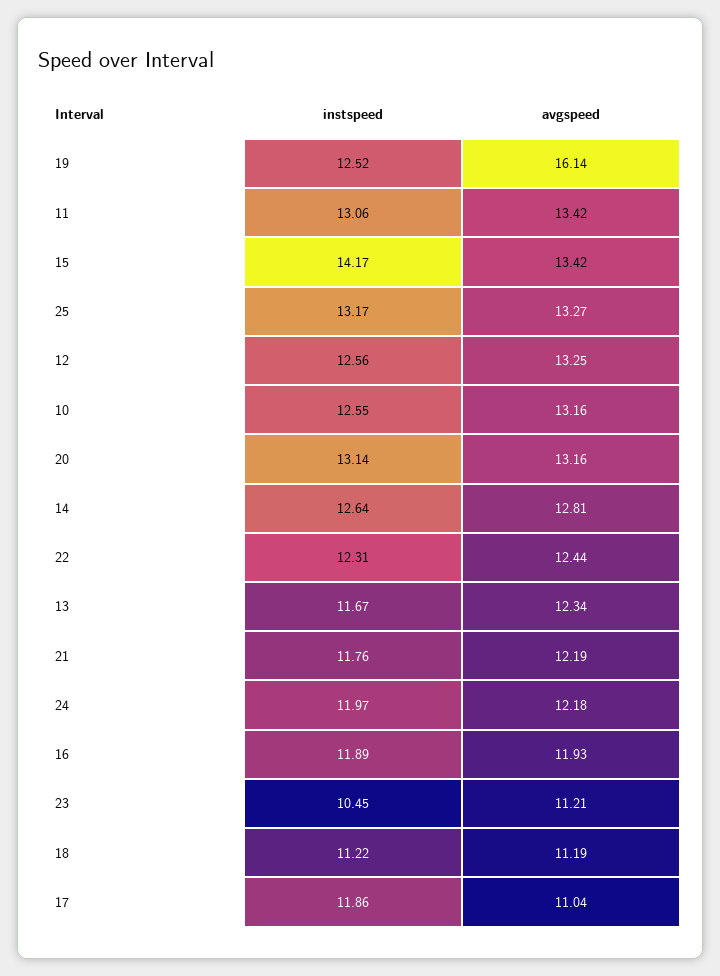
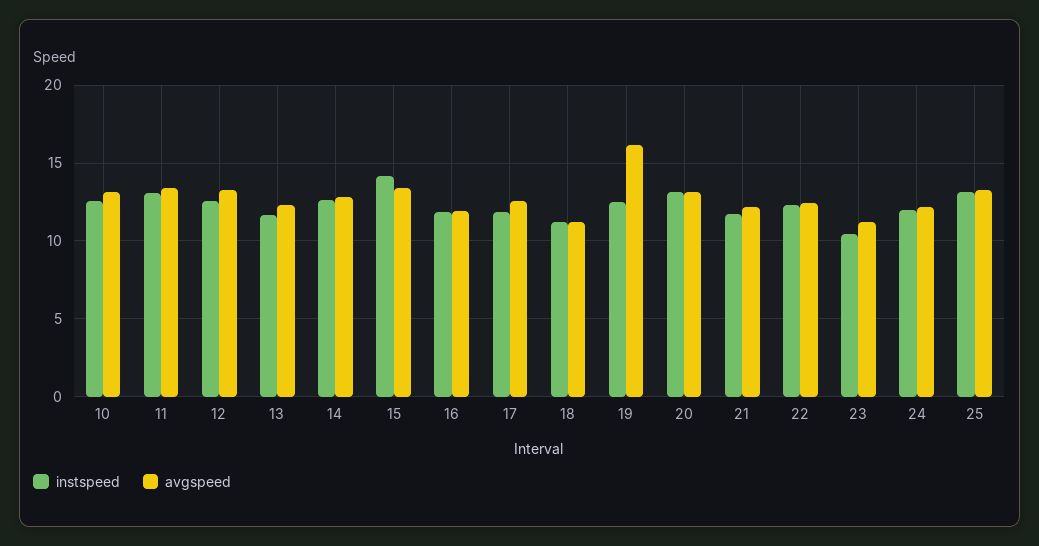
avgspeed, 17: 11.04 -> 12.5

